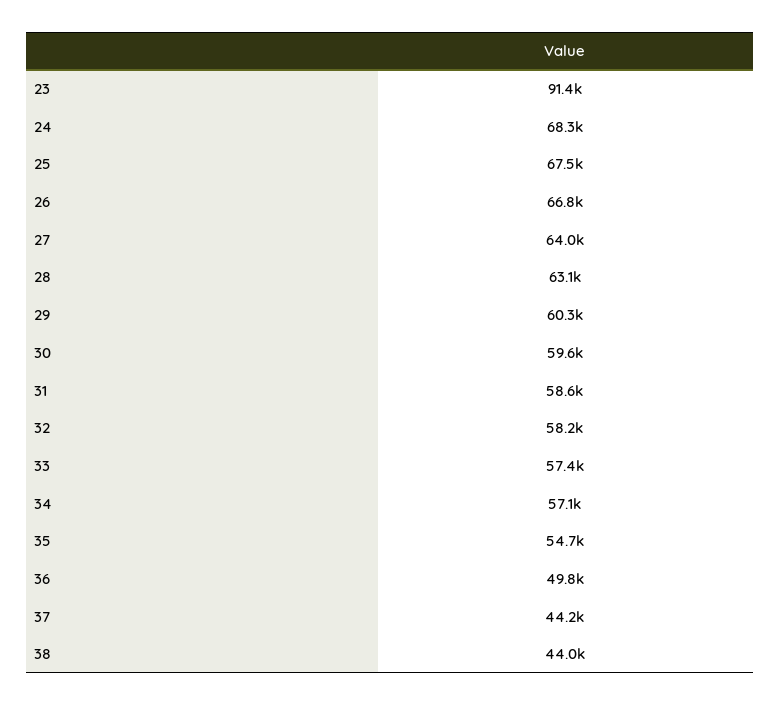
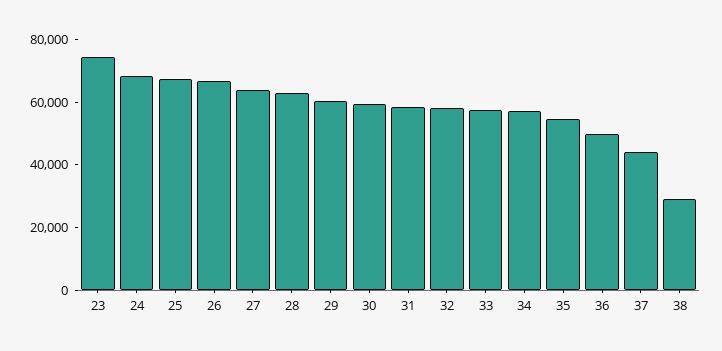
23: 91400 -> 75000
38: 44000 -> 30000

